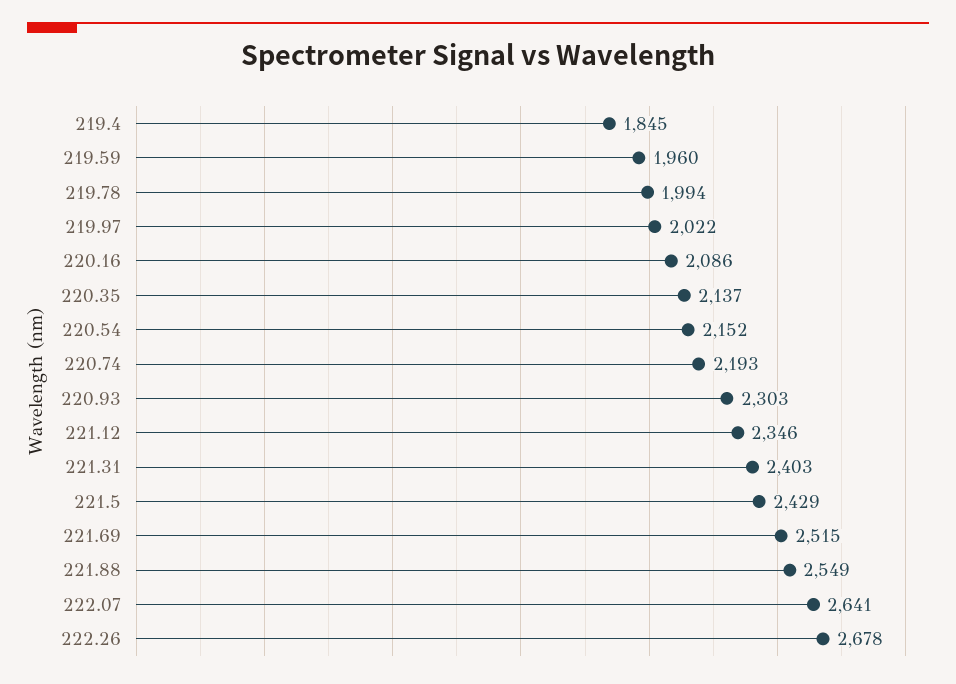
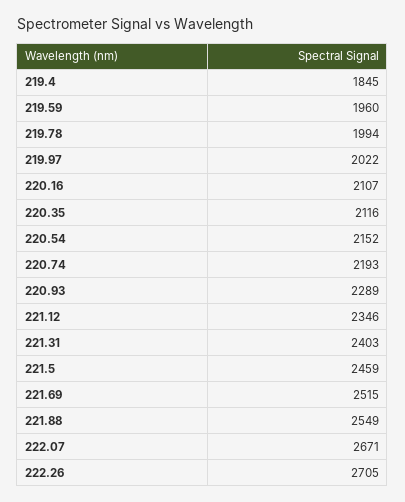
220.16: 2086 -> 2107
220.35: 2137 -> 2116
220.93: 2303 -> 2289
221.5: 2429 -> 2459
222.07: 2641 -> 2671
222.26: 2678 -> 2705

